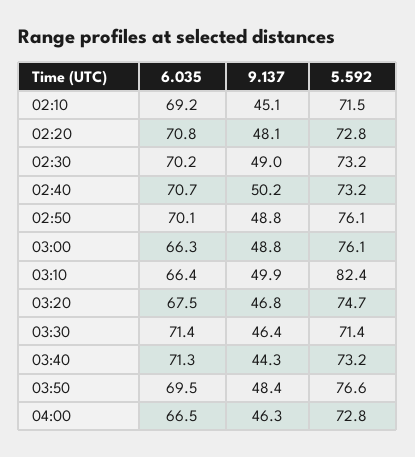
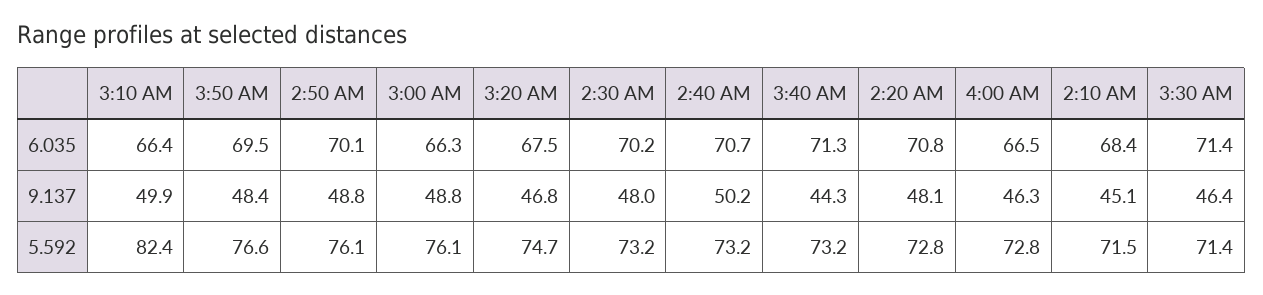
6.035, 02:10: 69.2 -> 68.4
9.137, 02:30: 49 -> 48

